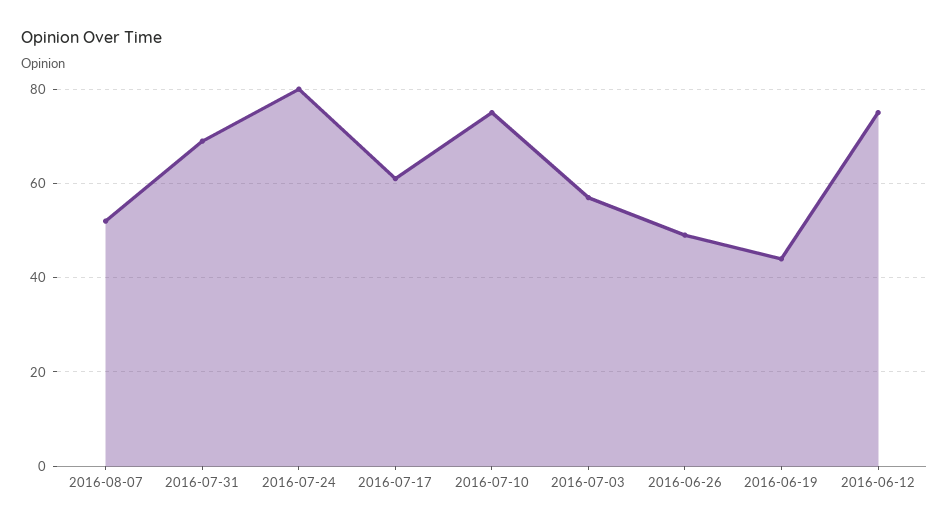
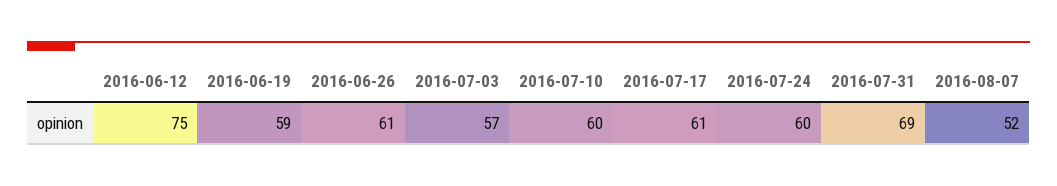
2016-07-24: 80 -> 60
2016-07-10: 75 -> 60
2016-06-26: 50 -> 61
2016-06-19: 45 -> 59

